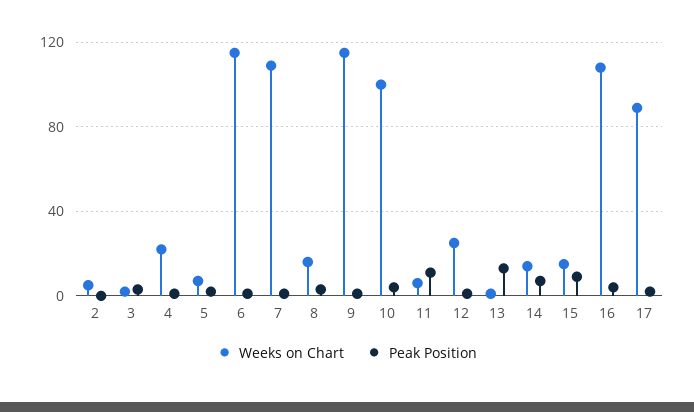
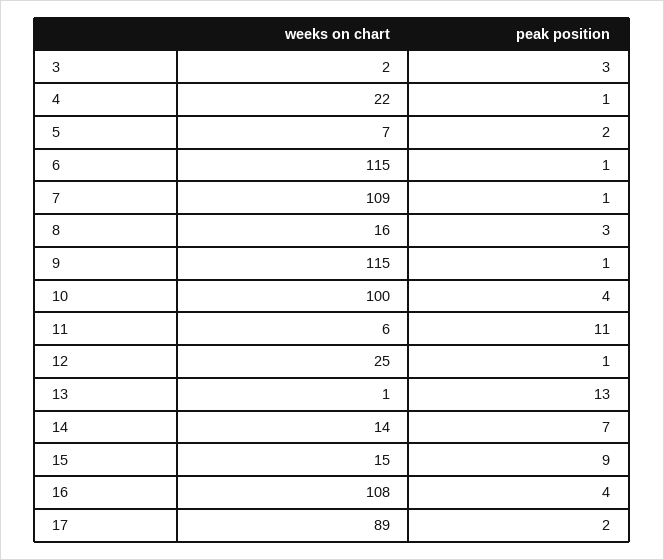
Weeks on Chart, 2: 5 -> none
Peak Position, 2: 0 -> none

